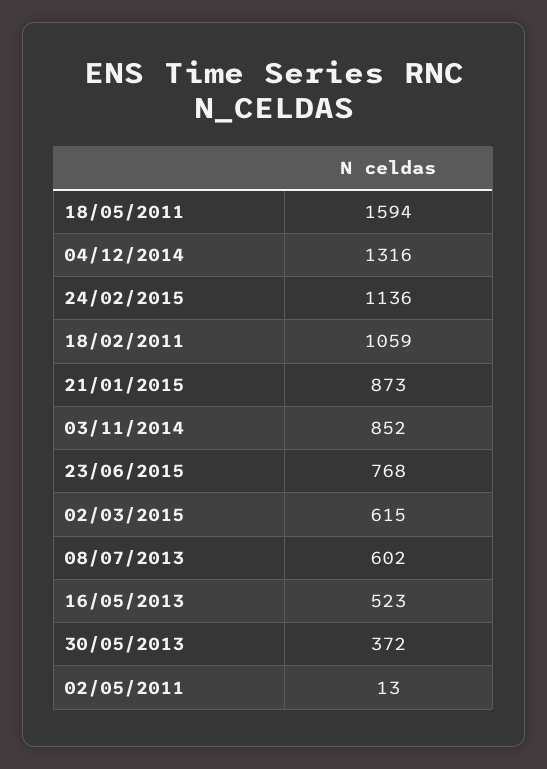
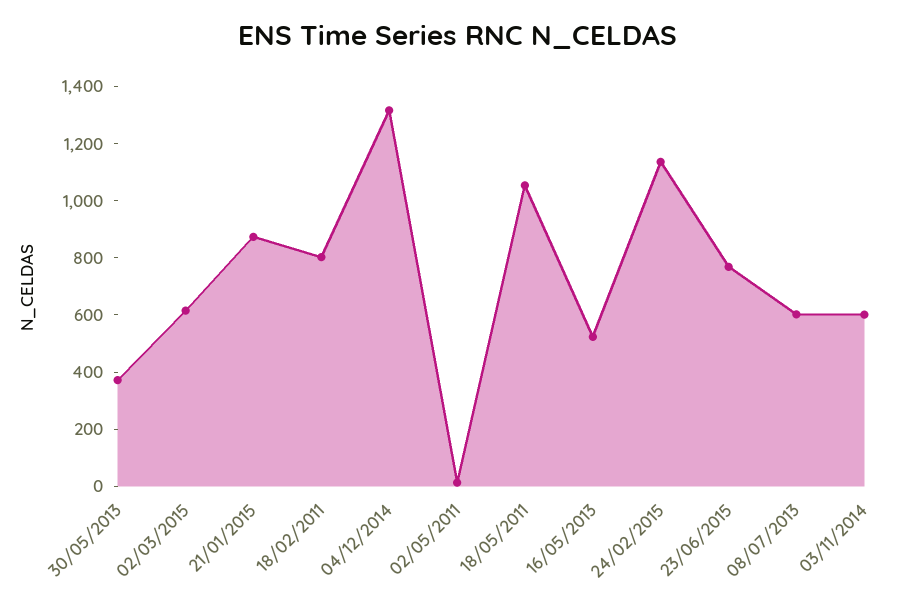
18/05/2011: 1594 -> 1050
18/02/2011: 1059 -> 800
03/11/2014: 852 -> 600

